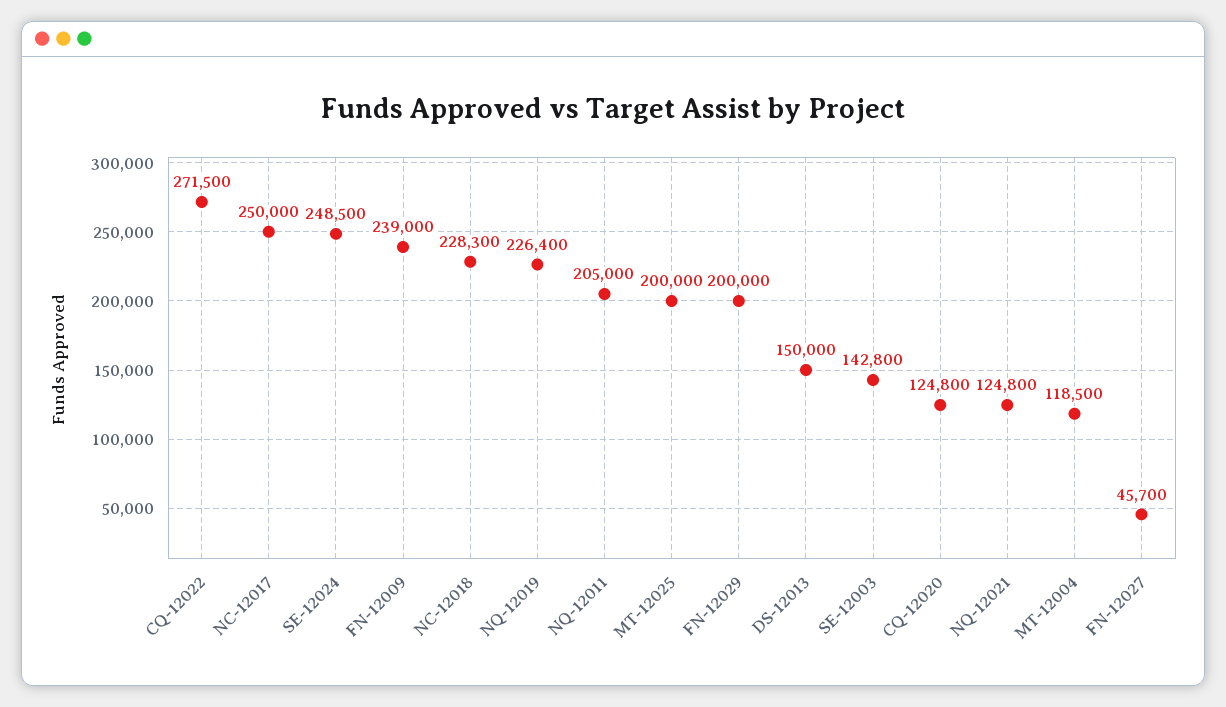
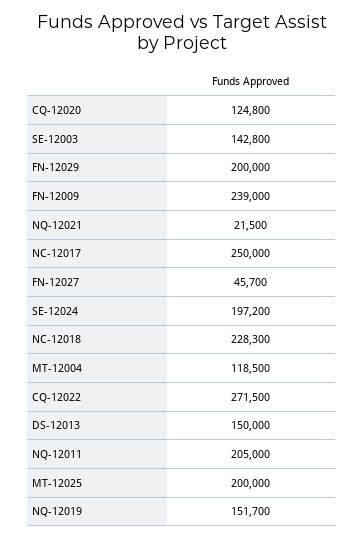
SE-12024: 248500 -> 197200
NQ-12019: 226400 -> 151700
NQ-12021: 124800 -> 21500

